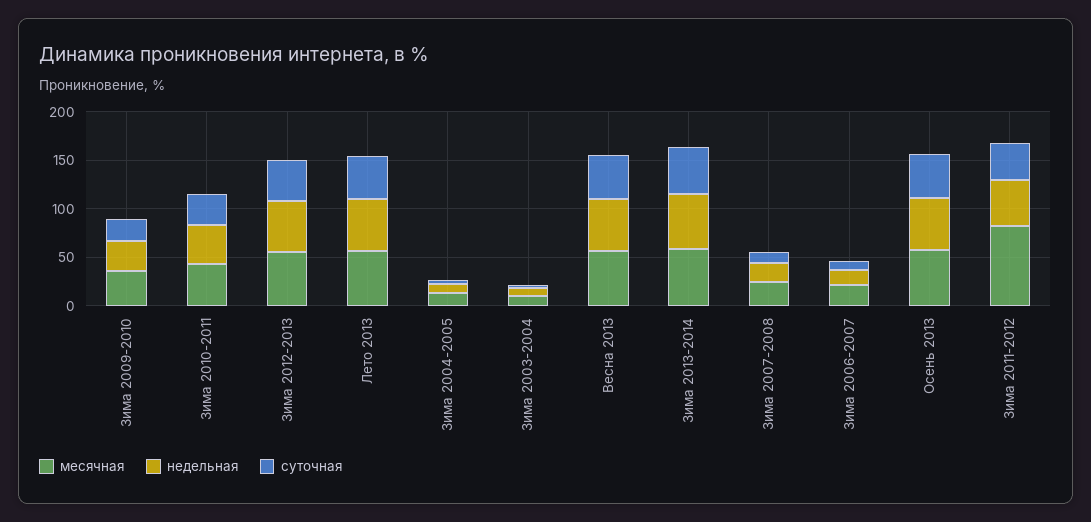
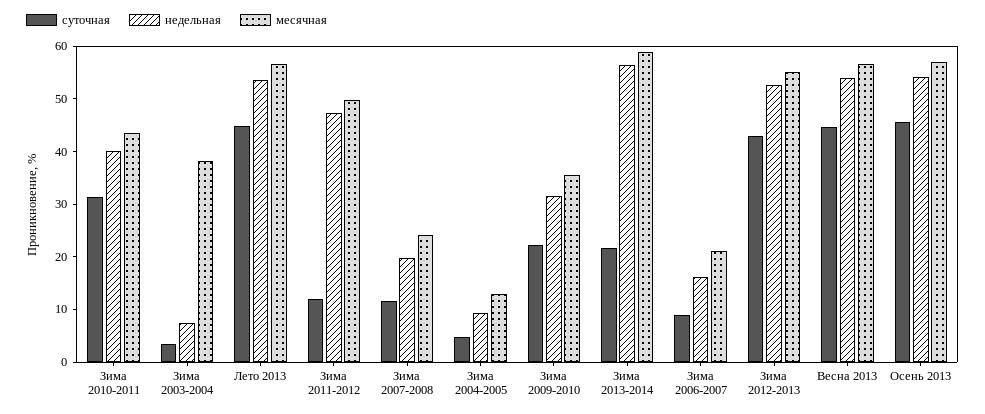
месячная, Зима 2003-2004: 10 -> 38
суточная, Зима 2013-2014: 50 -> 22
месячная, Зима 2011-2012: 80 -> 50
суточная, Зима 2011-2012: 40 -> 12

